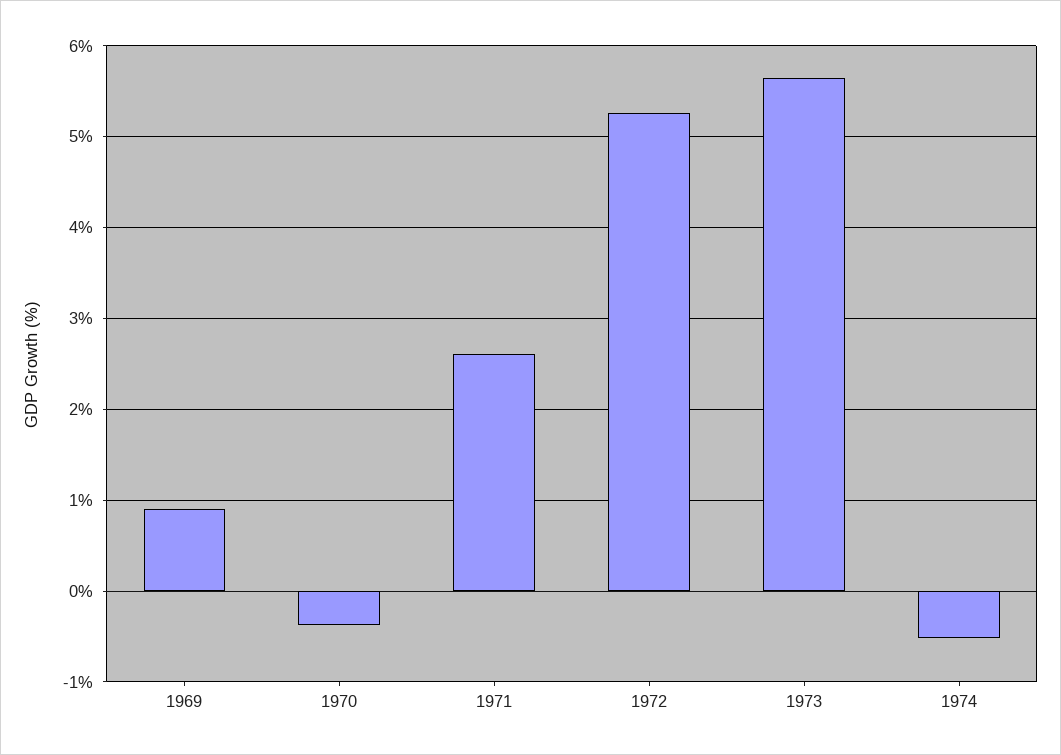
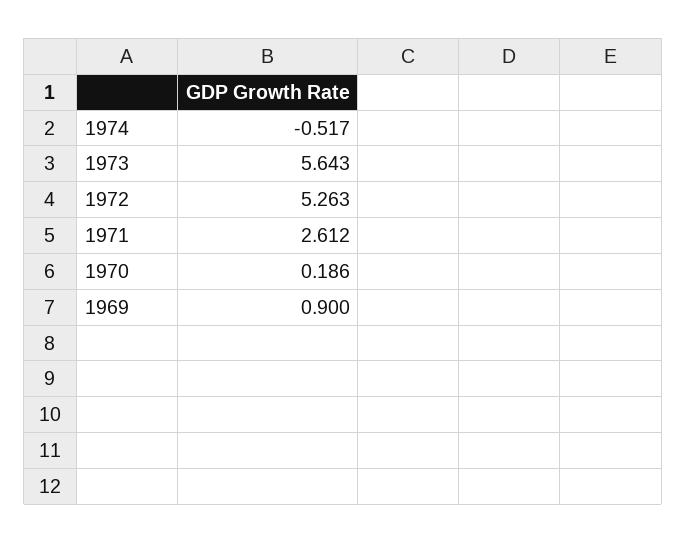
1970: -0.4 -> 0.186

